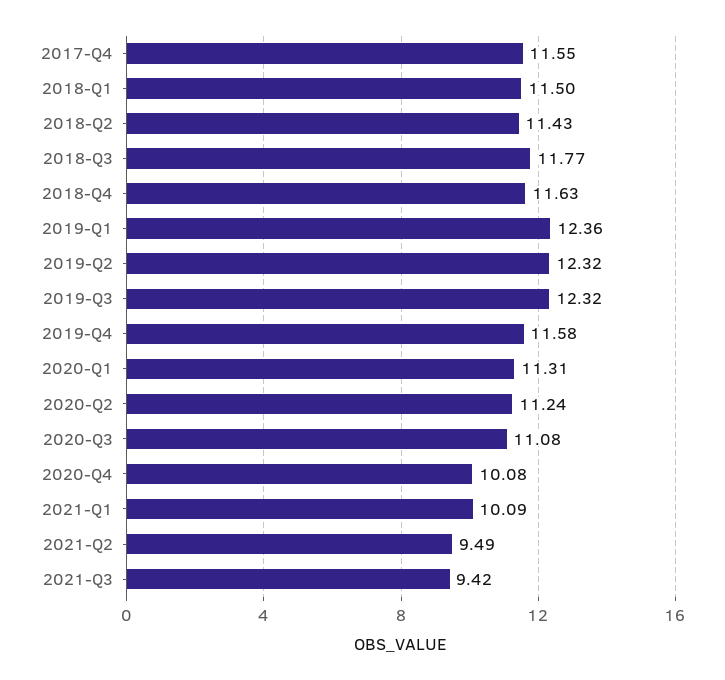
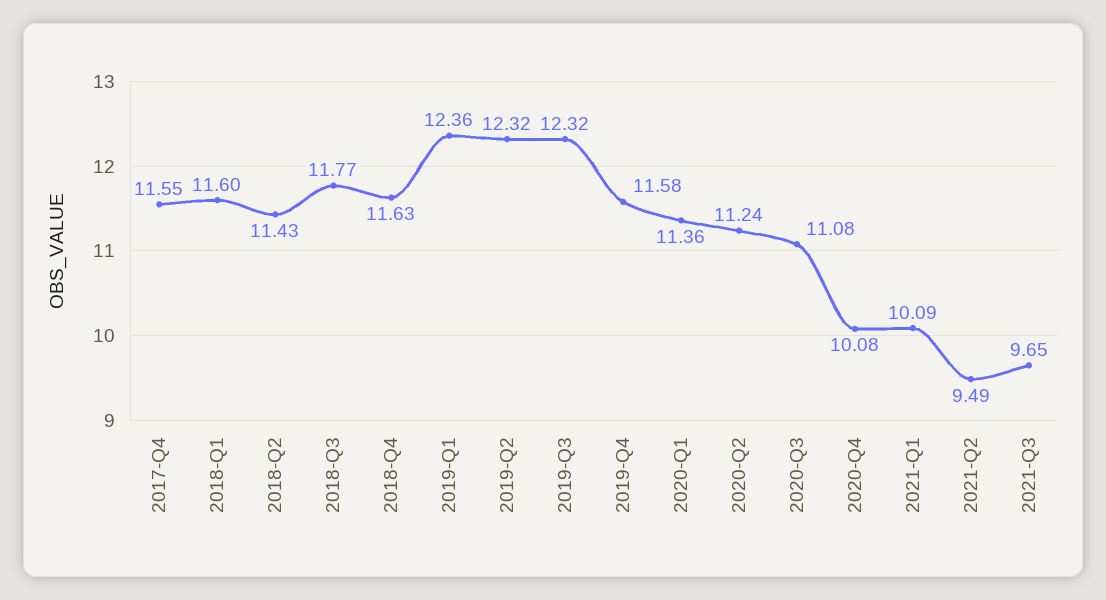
2018-Q1: 11.5 -> 11.6
2020-Q1: 11.31 -> 11.36
2021-Q3: 9.42 -> 9.65

